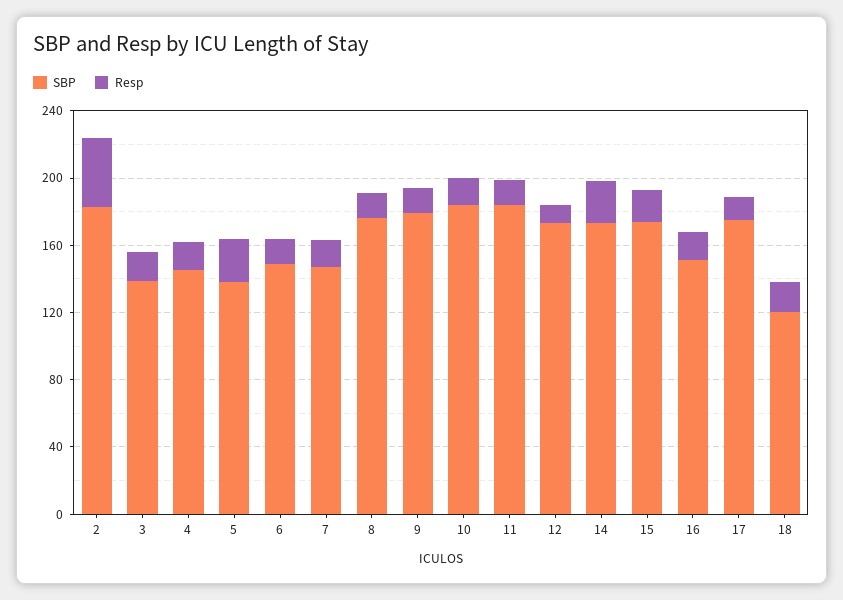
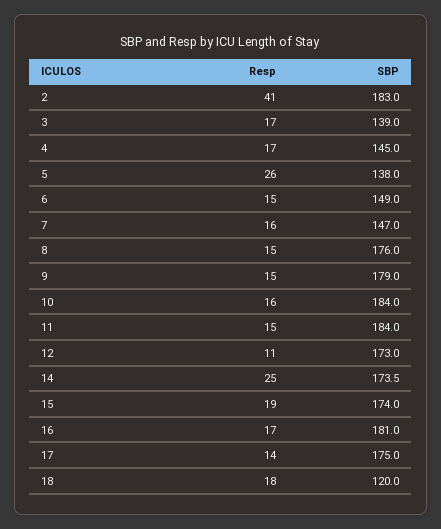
SBP, 16: 150 -> 181

